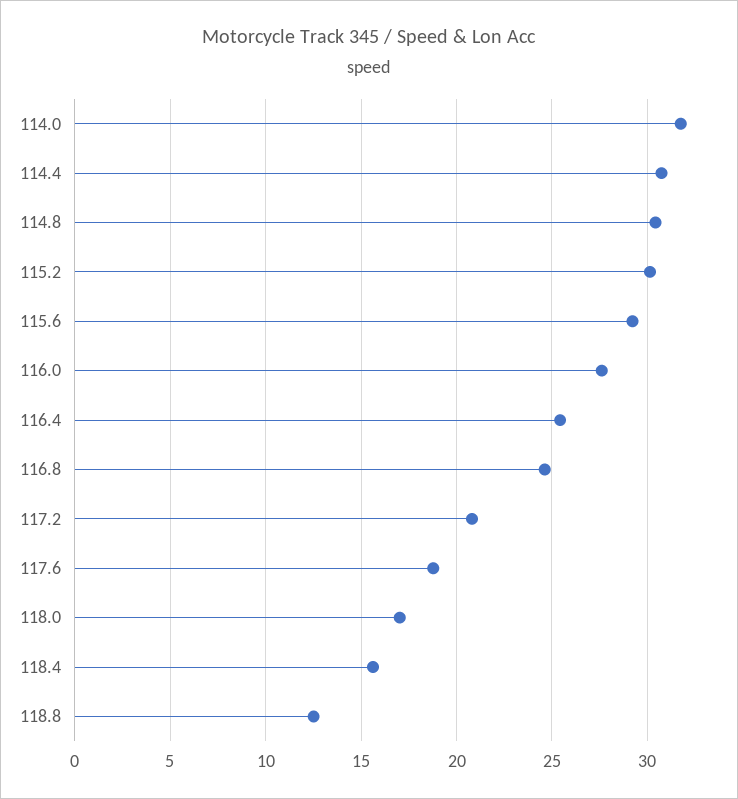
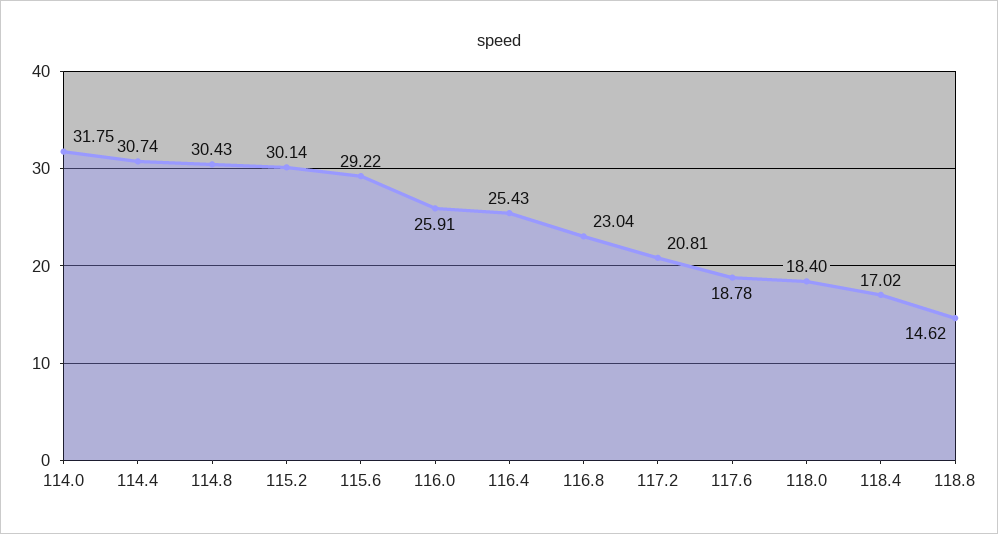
116.0: 27.5 -> 25.91
116.8: 24.5 -> 23.04
118.0: 17 -> 18.4
118.4: 15.5 -> 17.02
118.8: 12.5 -> 14.62

